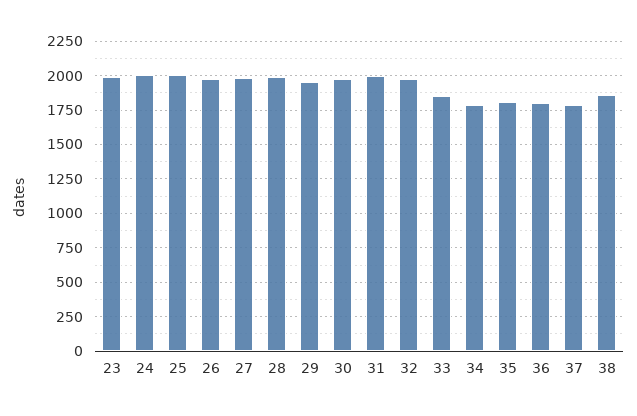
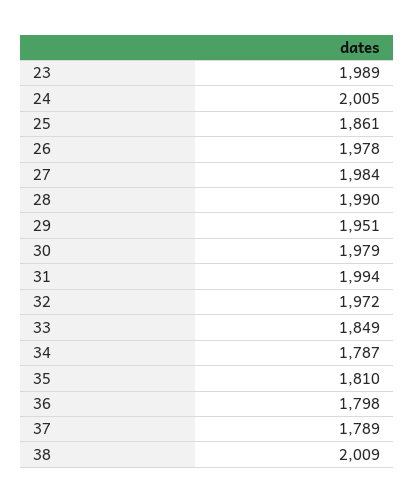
25: 2000 -> 1861
38: 1850 -> 2009

